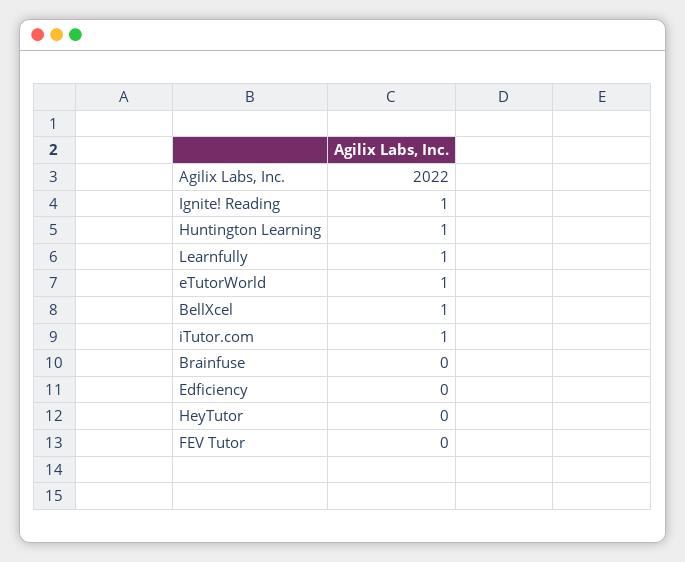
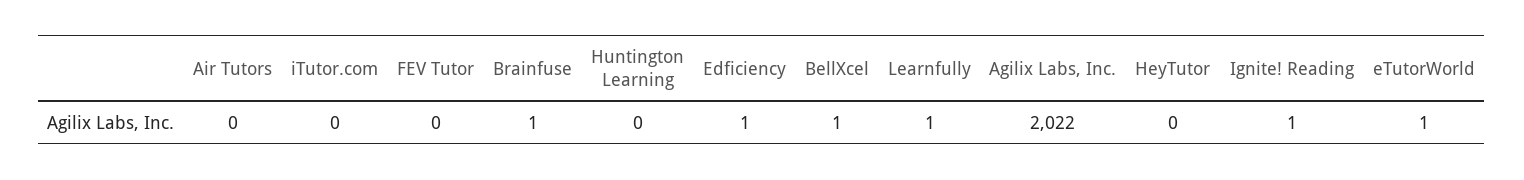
Huntington Learning: 1 -> 0
iTutor.com: 1 -> 0
Brainfuse: 0 -> 1
Edficiency: 0 -> 1
Air Tutors: none -> 0

